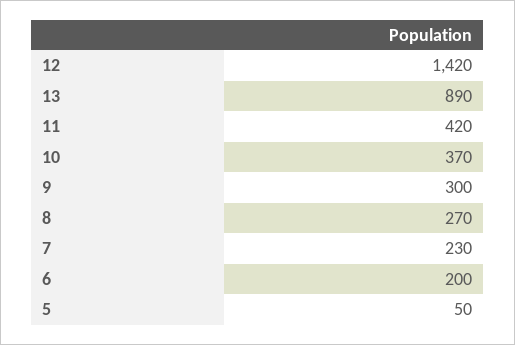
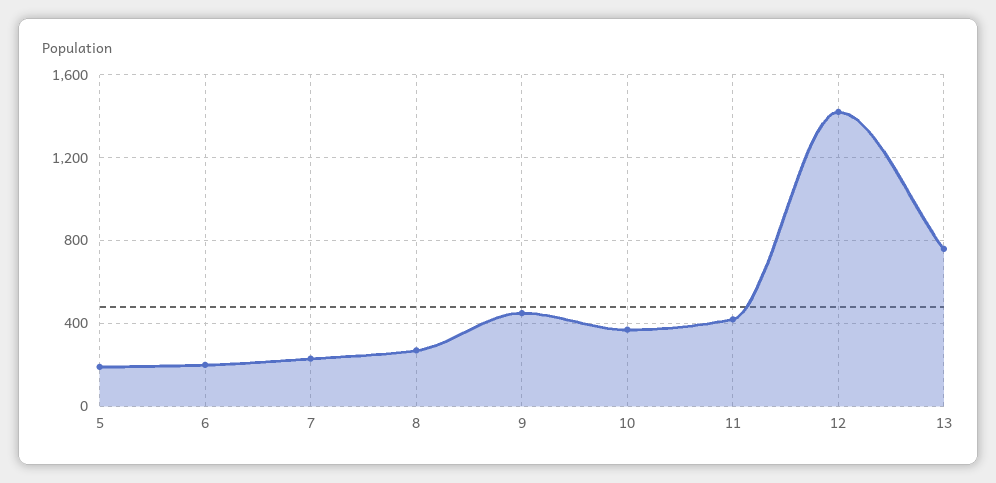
13: 890 -> 750
9: 300 -> 450
5: 50 -> 200

